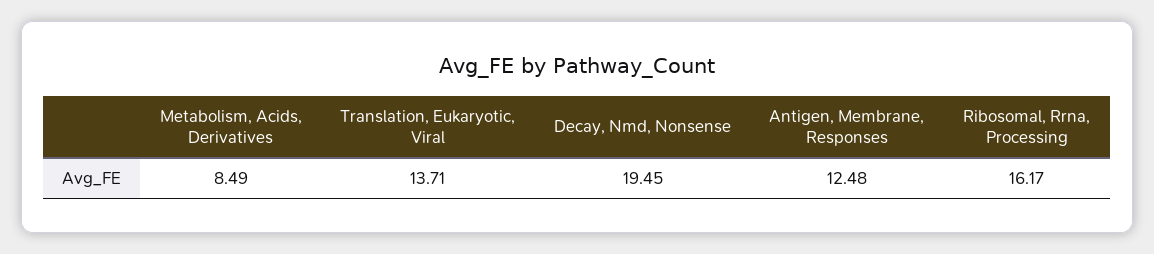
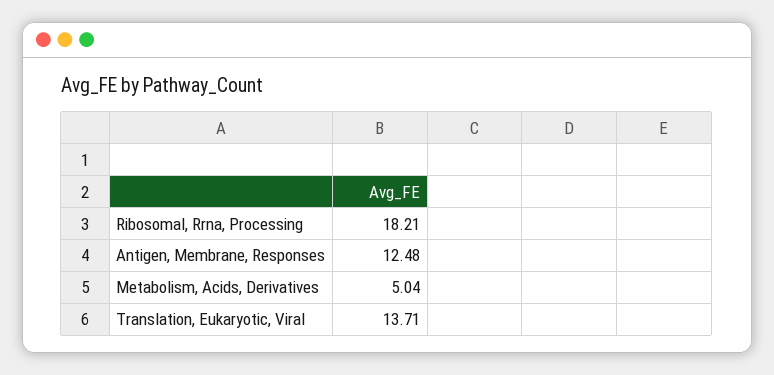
Metabolism, Acids, Derivatives: 8.49 -> 5.04
Decay, Nmd, Nonsense: 19.45 -> none
Ribosomal, Rrna, Processing: 16.17 -> 18.21

